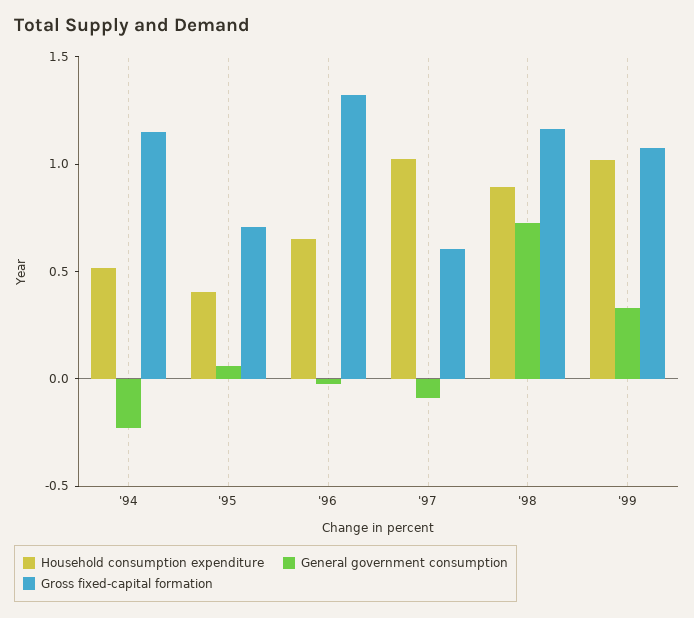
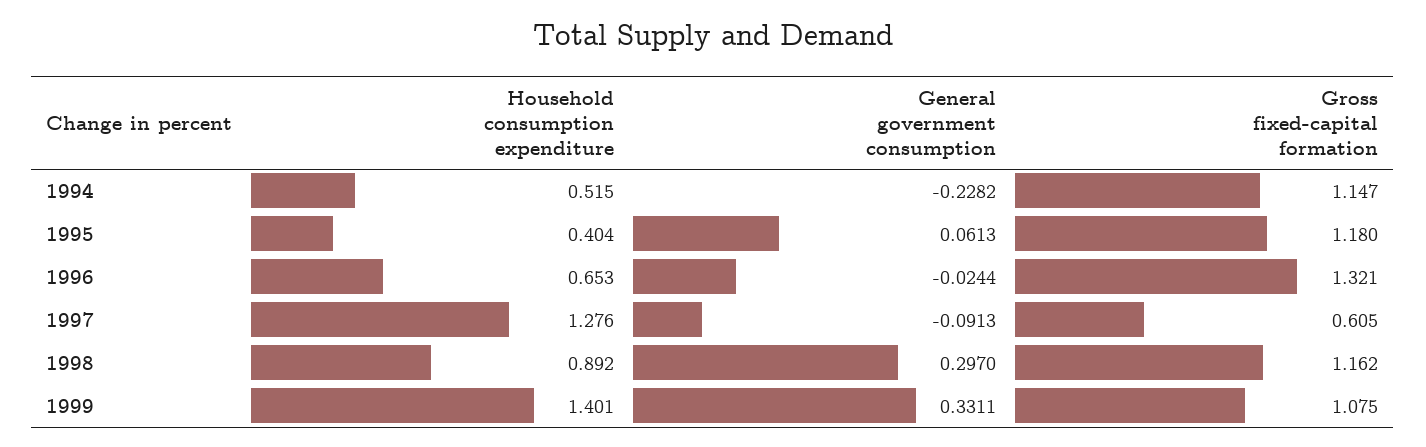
Gross fixed-capital formation, '95: 0.7 -> 1.18
Household consumption expenditure, '97: 1 -> 1.276
General government consumption, '98: 0.7 -> 0.297
Household consumption expenditure, '99: 1 -> 1.401

